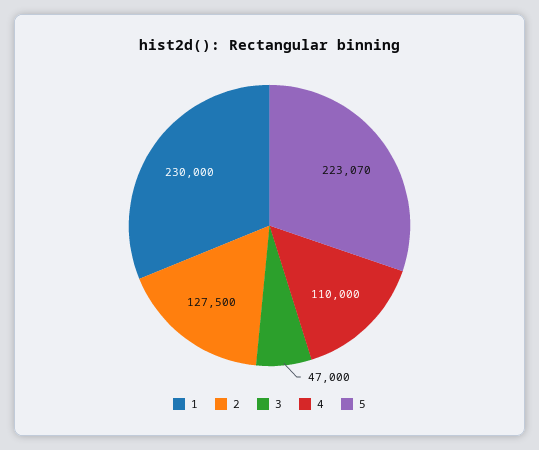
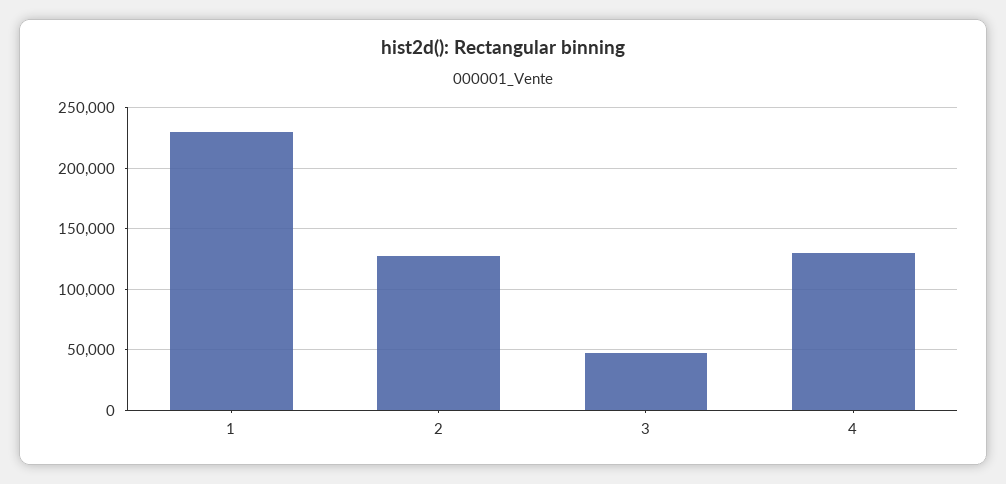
4: 110000 -> 130000
5: 223070 -> none

